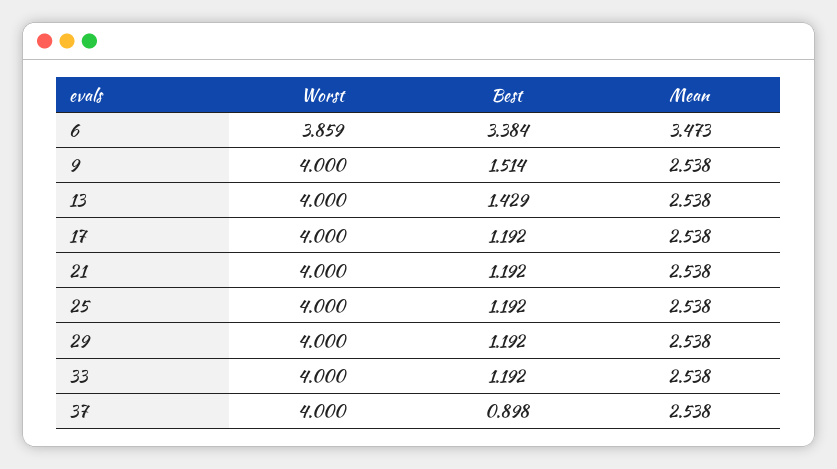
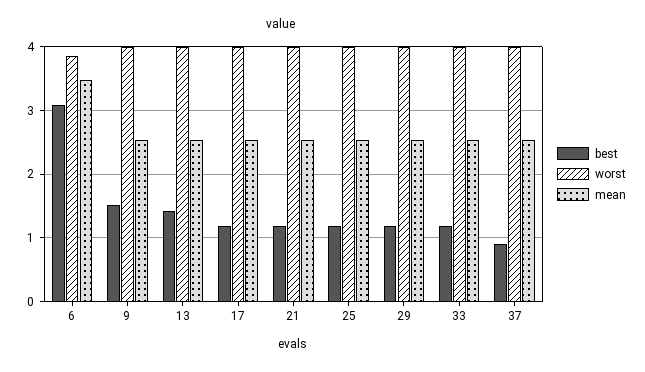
Best, 6: 3.384 -> 3.1

